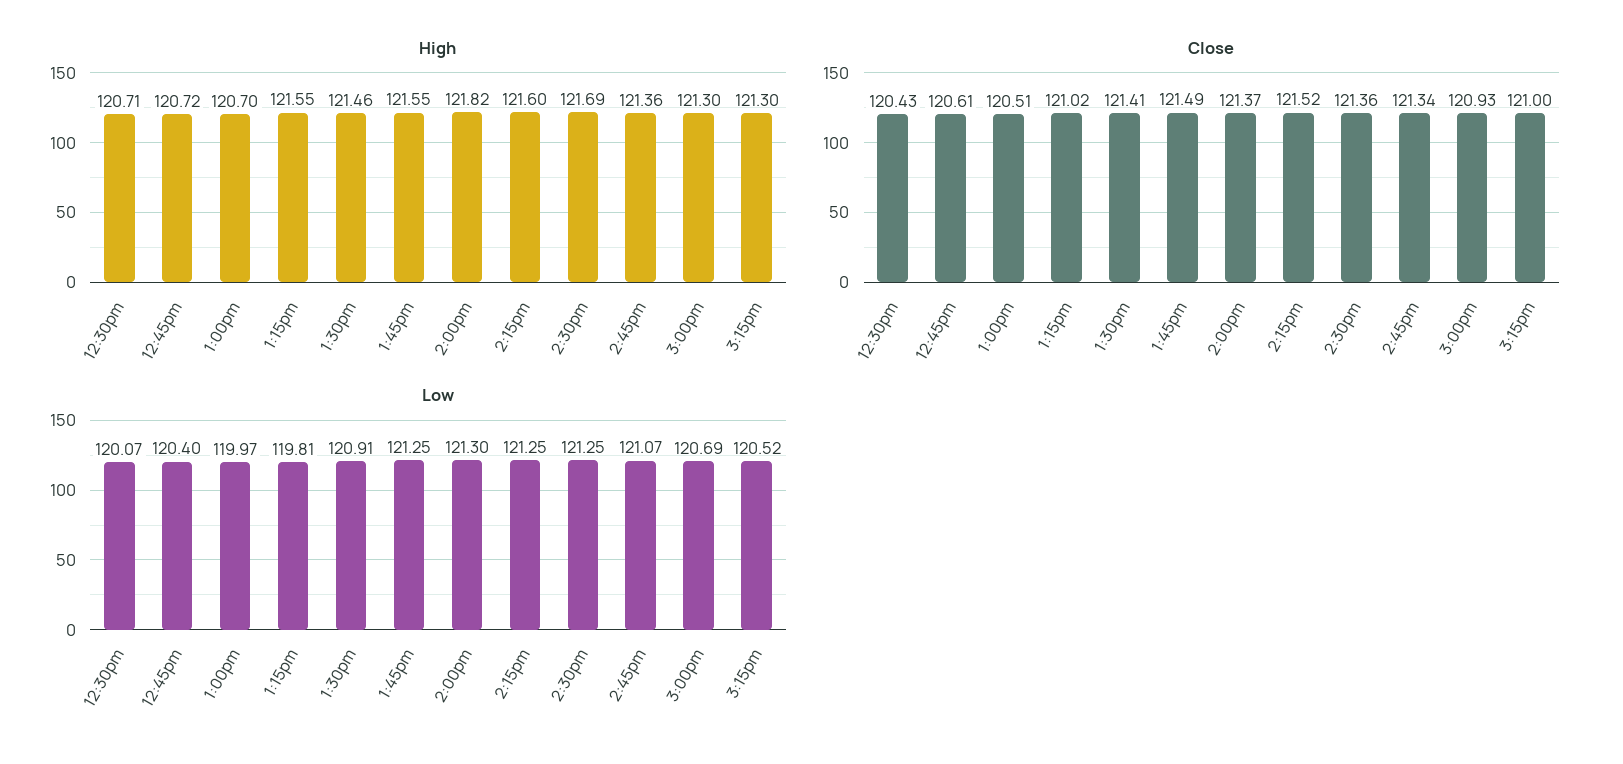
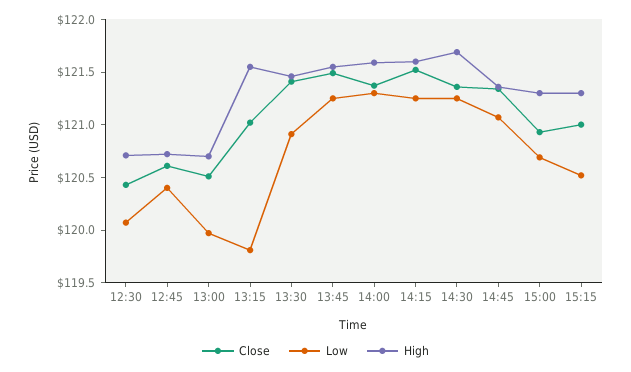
High, 2:00pm: 121.82 -> 121.6

